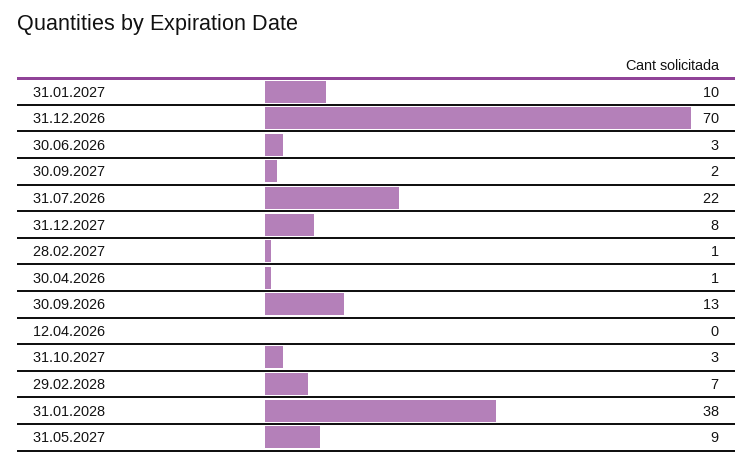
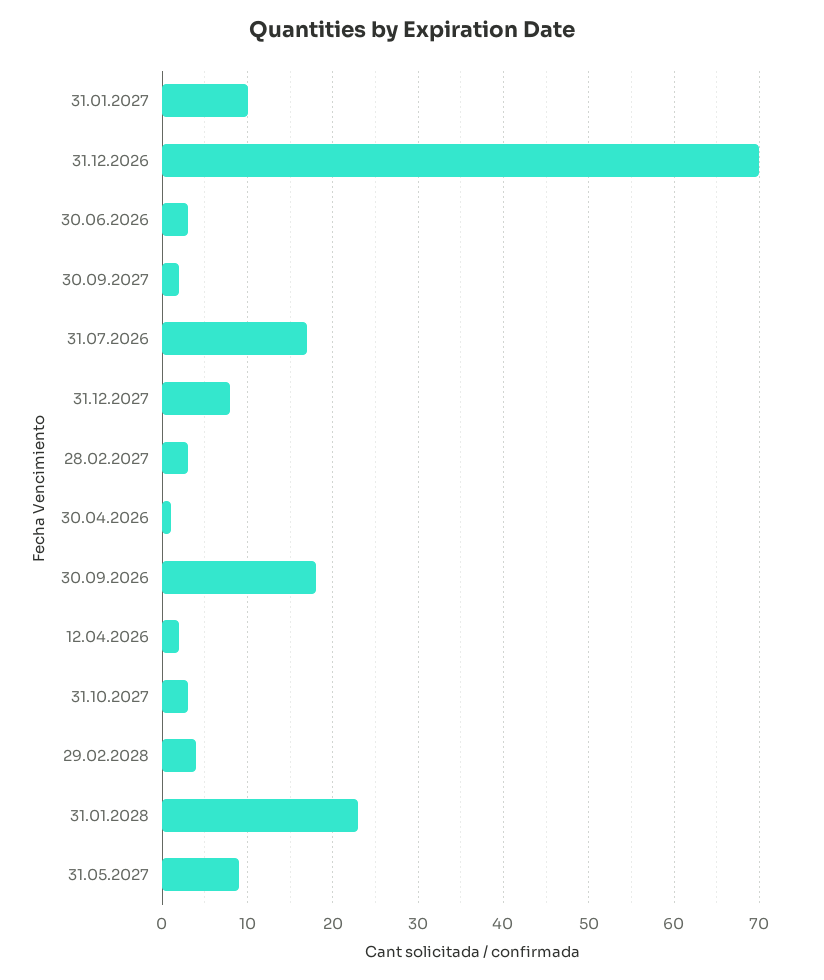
31.07.2026: 22 -> 17
28.02.2027: 1 -> 3
30.09.2026: 13 -> 18
12.04.2026: 0 -> 2
29.02.2028: 7 -> 4
31.01.2028: 38 -> 23

